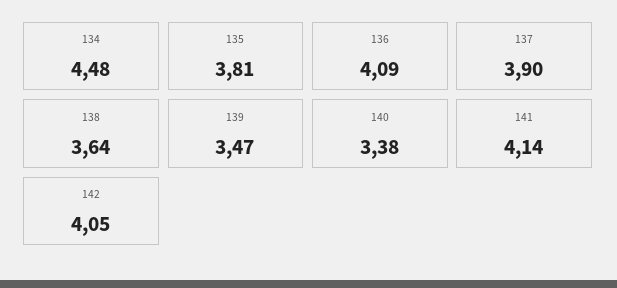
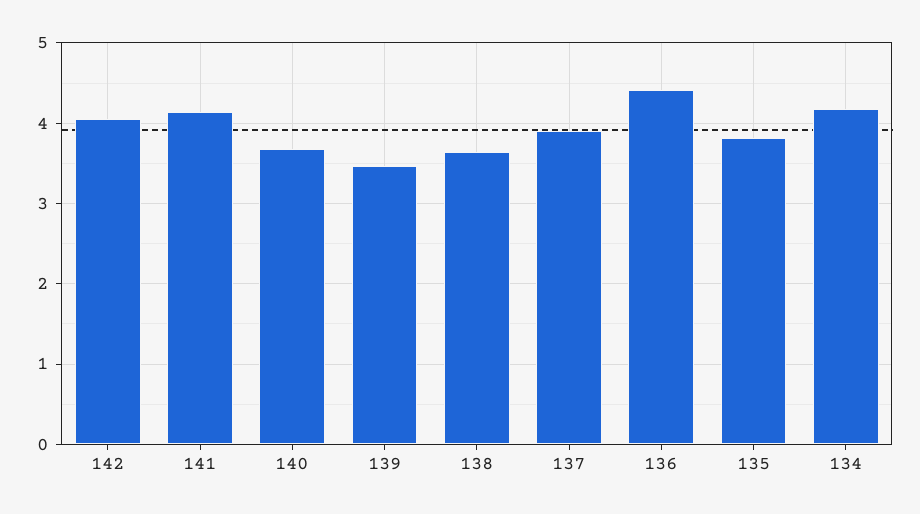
134: 4.48 -> 4.2
136: 4.09 -> 4.4
140: 3.38 -> 3.7

